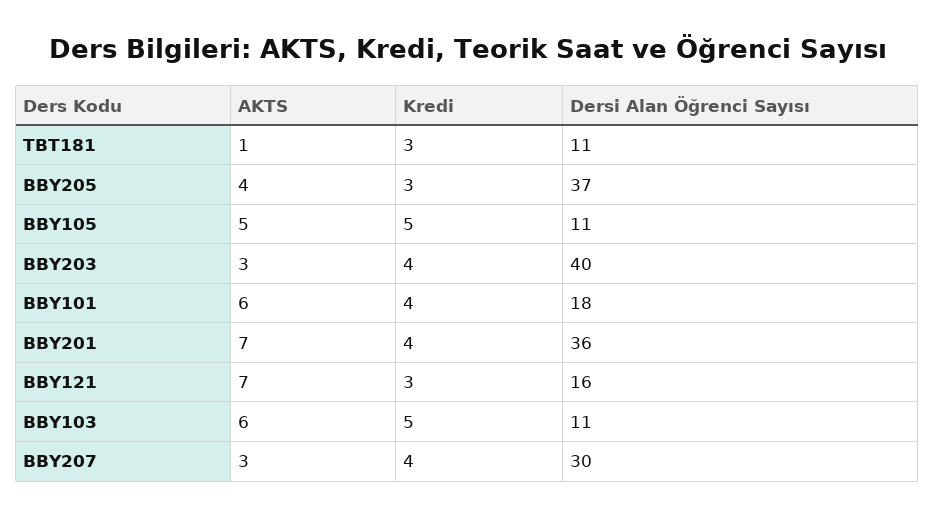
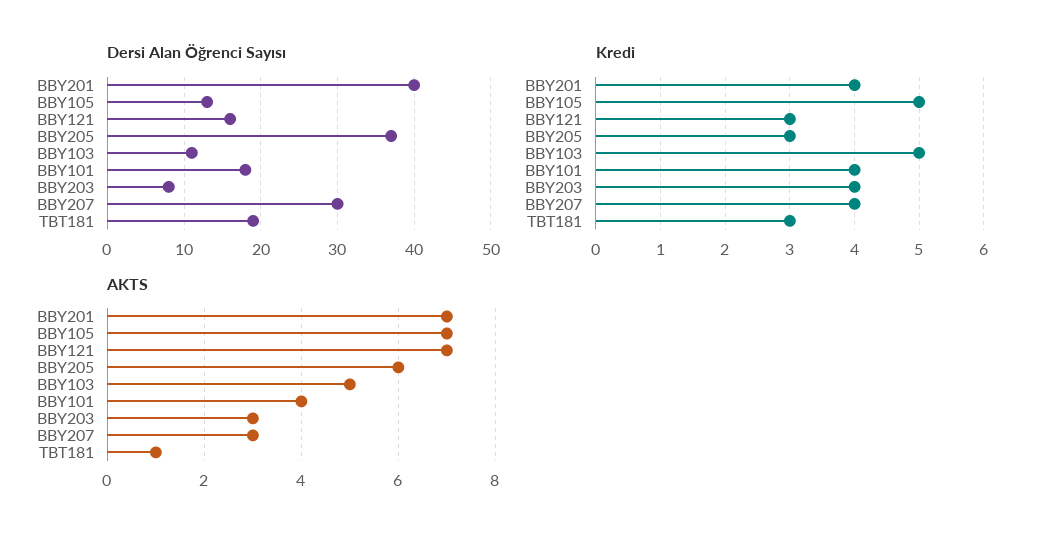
Dersi Alan Öğrenci Sayısı, TBT181: 11 -> 19
AKTS, BBY205: 4 -> 6
AKTS, BBY105: 5 -> 7
Dersi Alan Öğrenci Sayısı, BBY105: 11 -> 13
Dersi Alan Öğrenci Sayısı, BBY203: 40 -> 8
AKTS, BBY101: 6 -> 4
Dersi Alan Öğrenci Sayısı, BBY201: 36 -> 40
AKTS, BBY103: 6 -> 5

